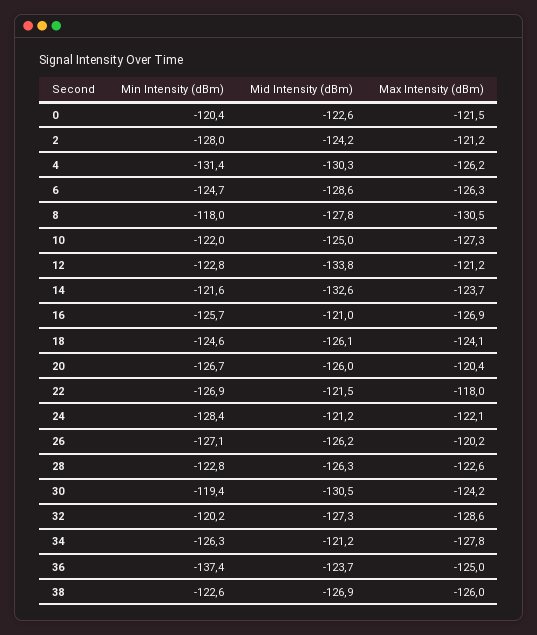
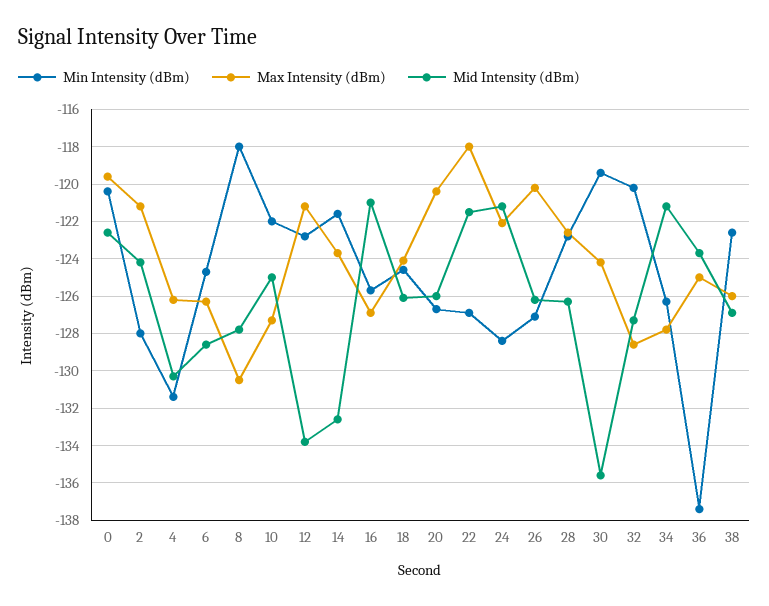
Max Intensity (dBm), 0: -121.5 -> -119.5
Mid Intensity (dBm), 30: -130.5 -> -135.5

